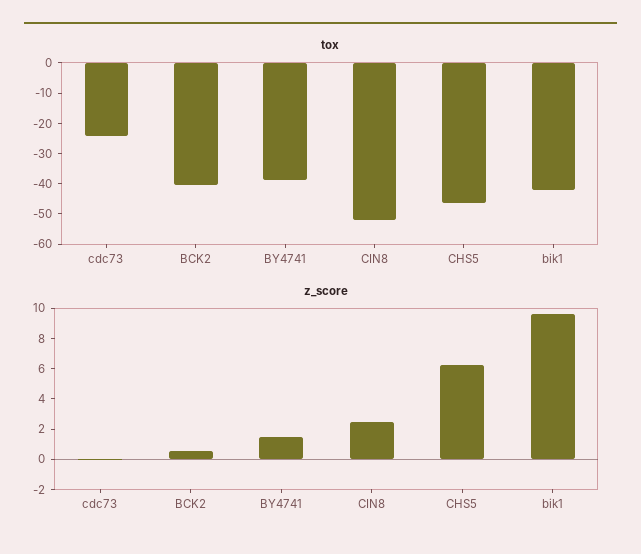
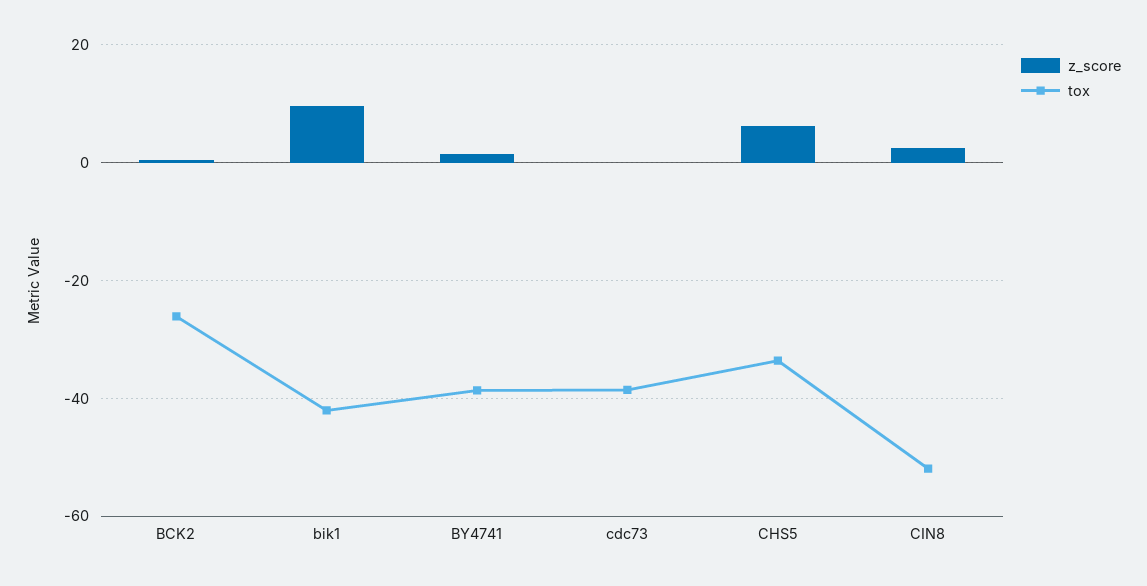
tox, cdc73: -25 -> -38
tox, BCK2: -40 -> -26
tox, CHS5: -45 -> -34

